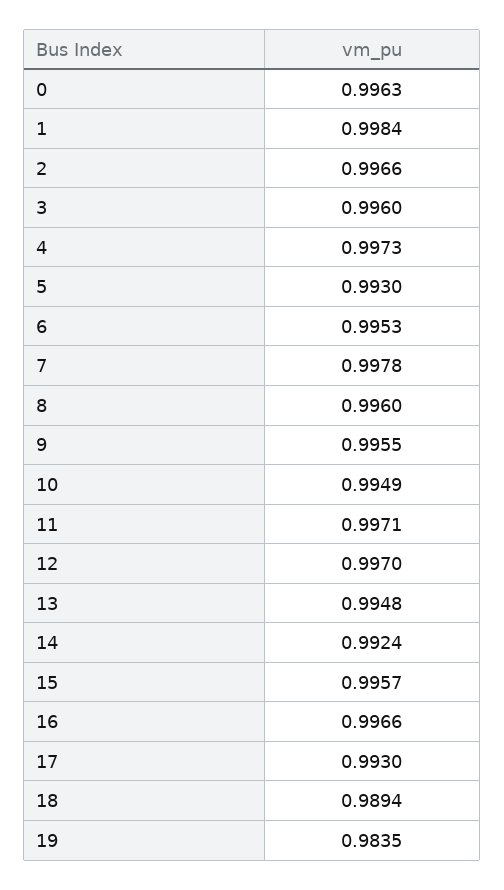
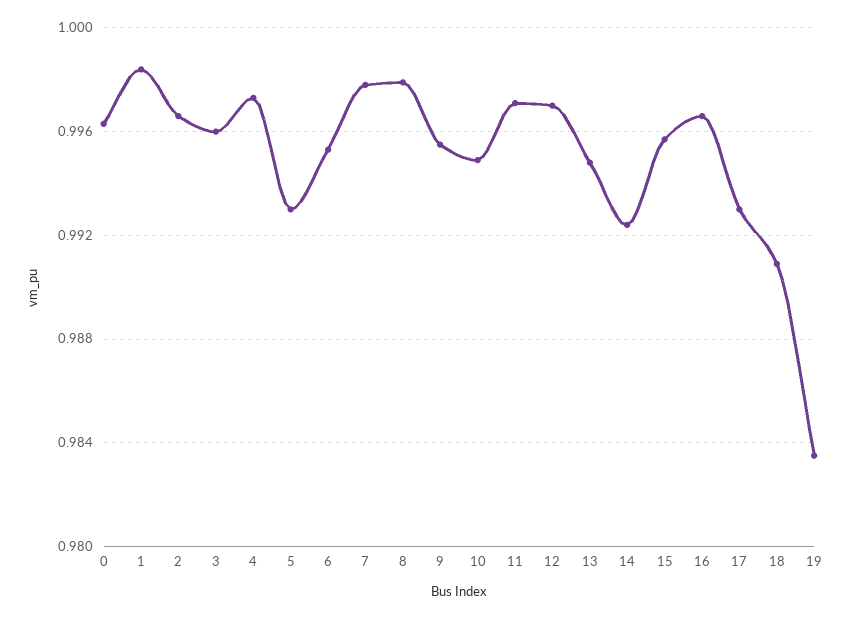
8: 0.996 -> 0.998
18: 0.9894 -> 0.991

